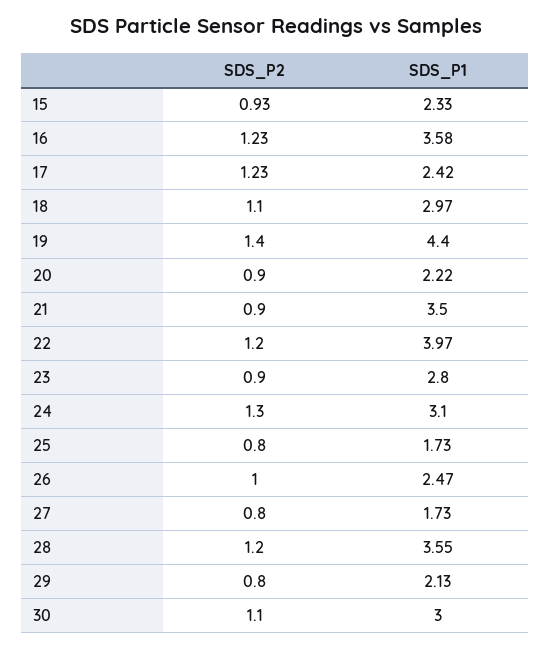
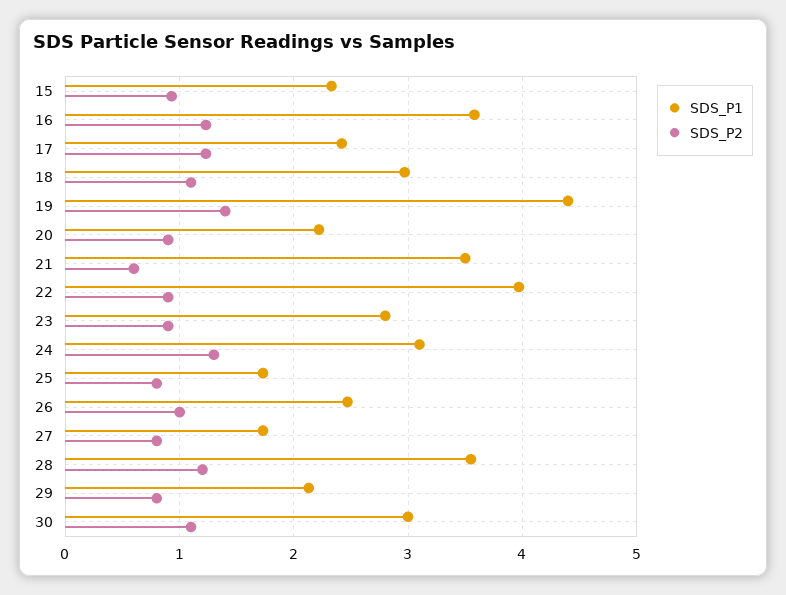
SDS_P2, 21: 0.9 -> 0.6
SDS_P2, 22: 1.2 -> 0.9

